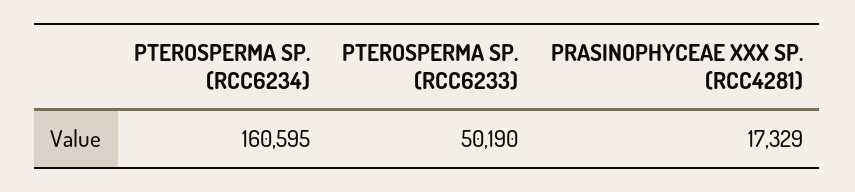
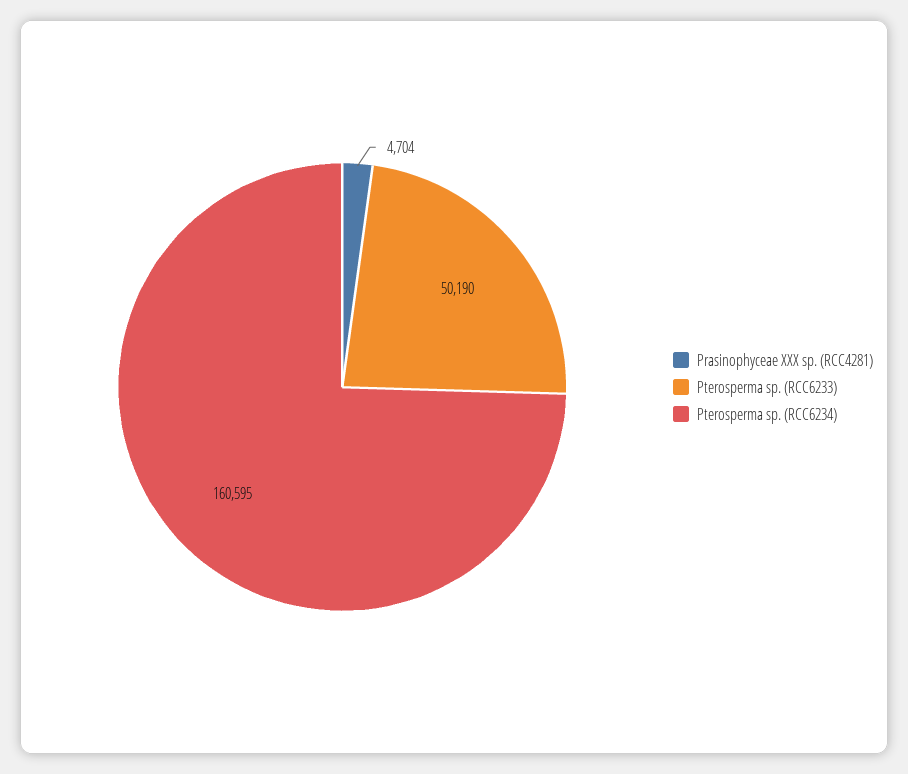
PRASINOPHYCEAE XXX SP. (RCC4281): 17329 -> 4704

